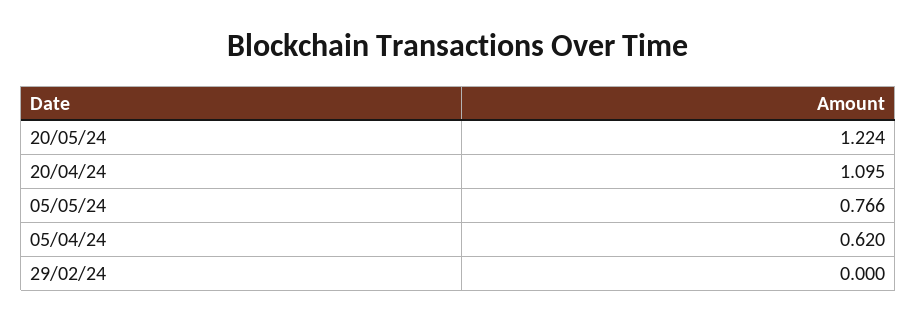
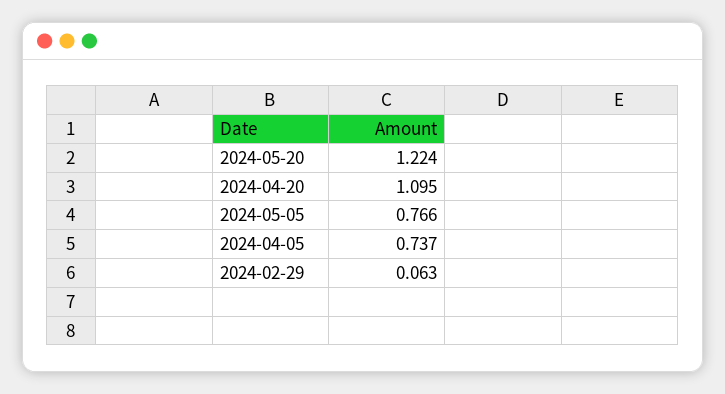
05/04/24: 0.62 -> 0.737
29/02/24: 0 -> 0.063

